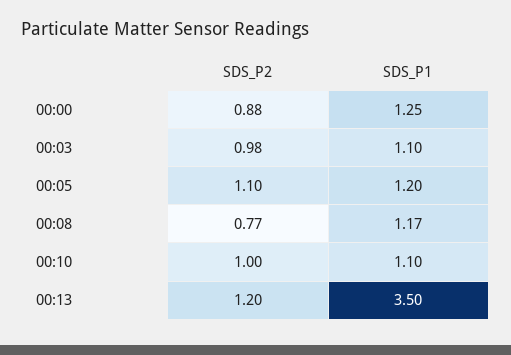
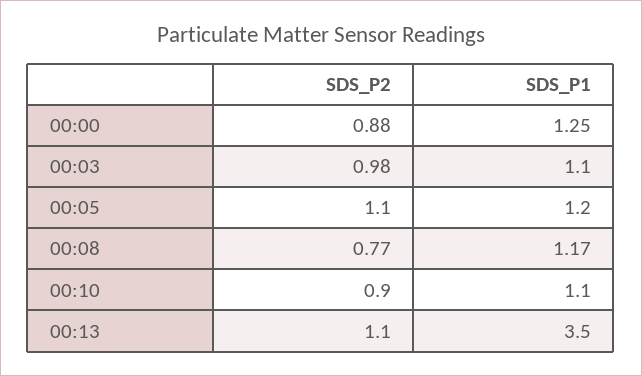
SDS_P2, 00:10: 1 -> 0.9
SDS_P2, 00:13: 1.2 -> 1.1

